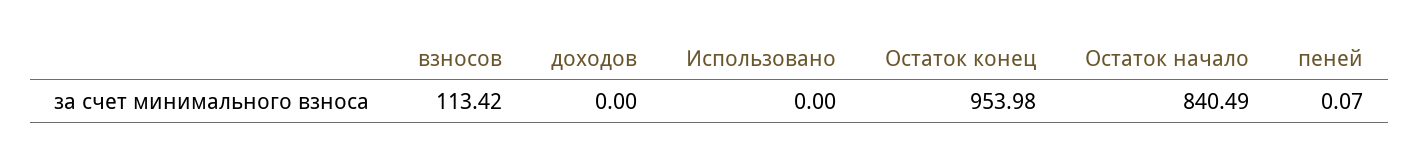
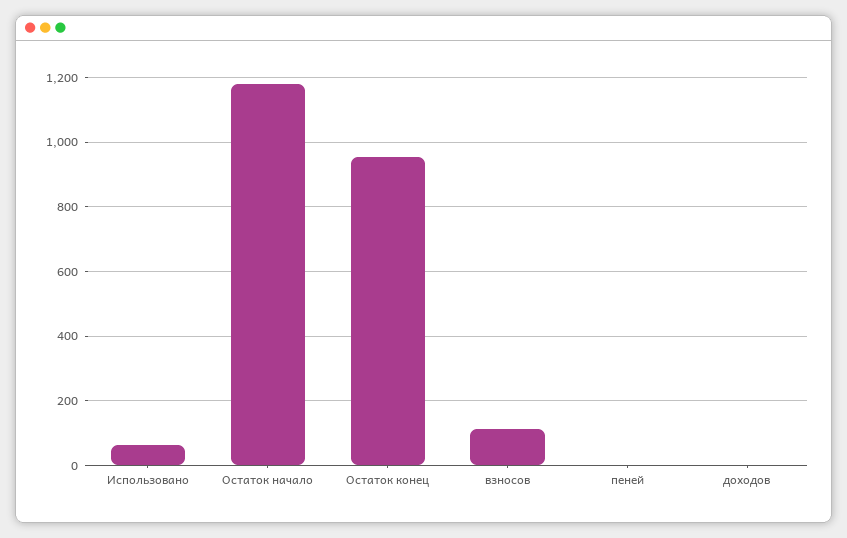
Использовано: 0 -> 60
Остаток начало: 840.49 -> 1180

